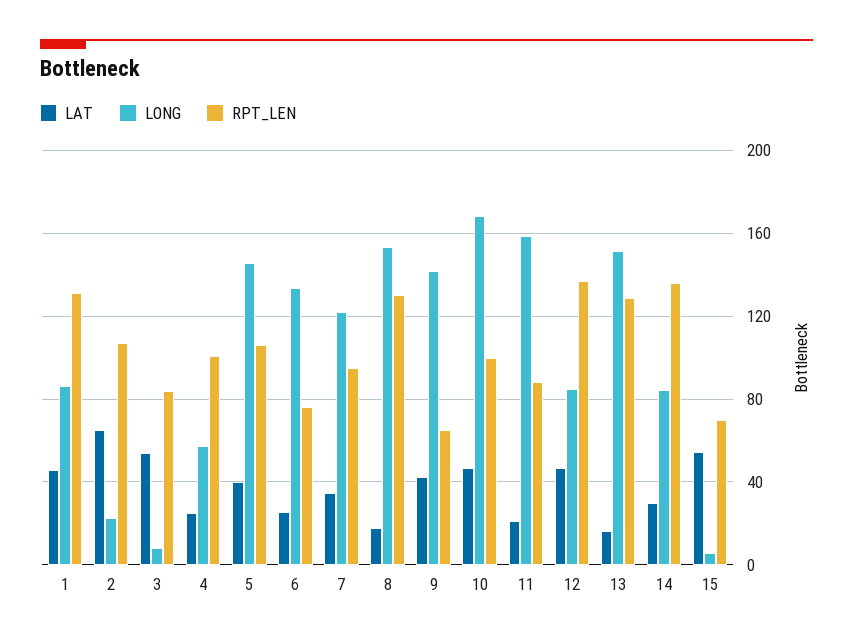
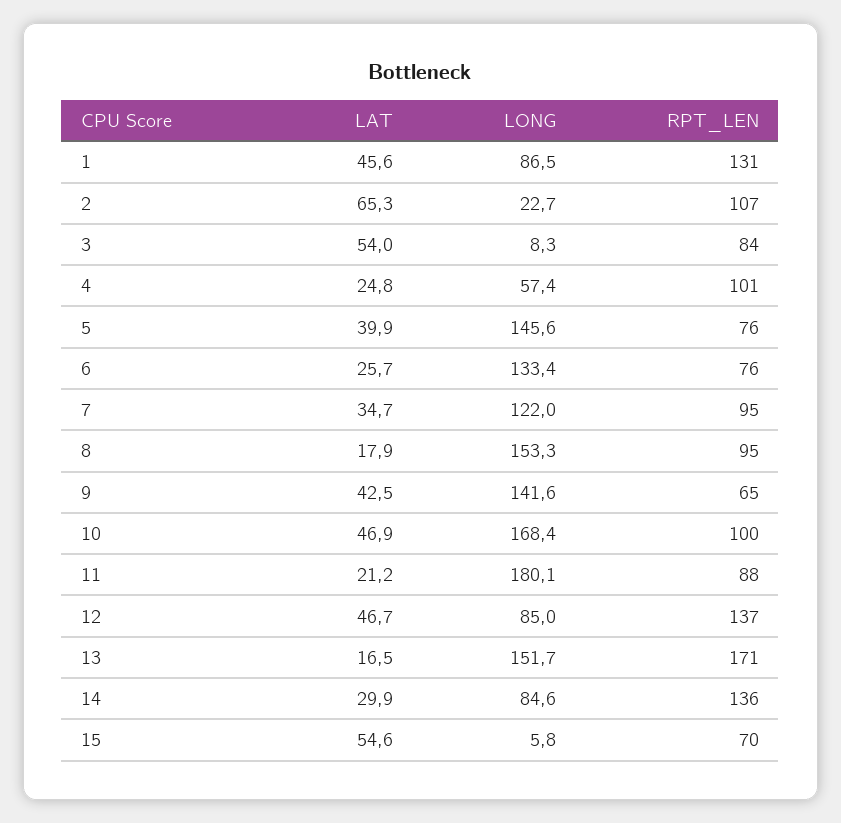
RPT_LEN, 5: 105 -> 76
RPT_LEN, 8: 130 -> 95
LONG, 11: 160 -> 180.1
RPT_LEN, 13: 130 -> 171

